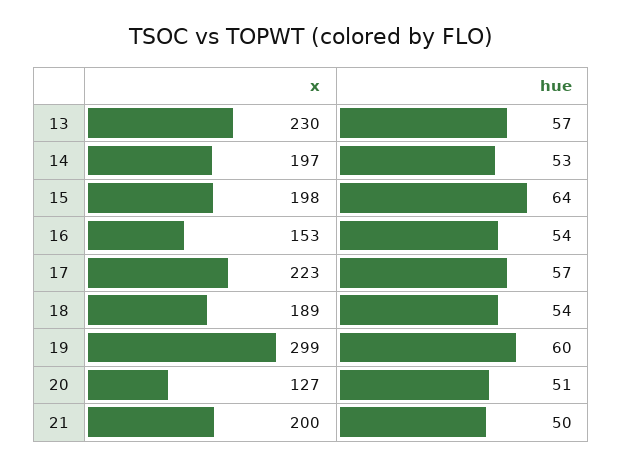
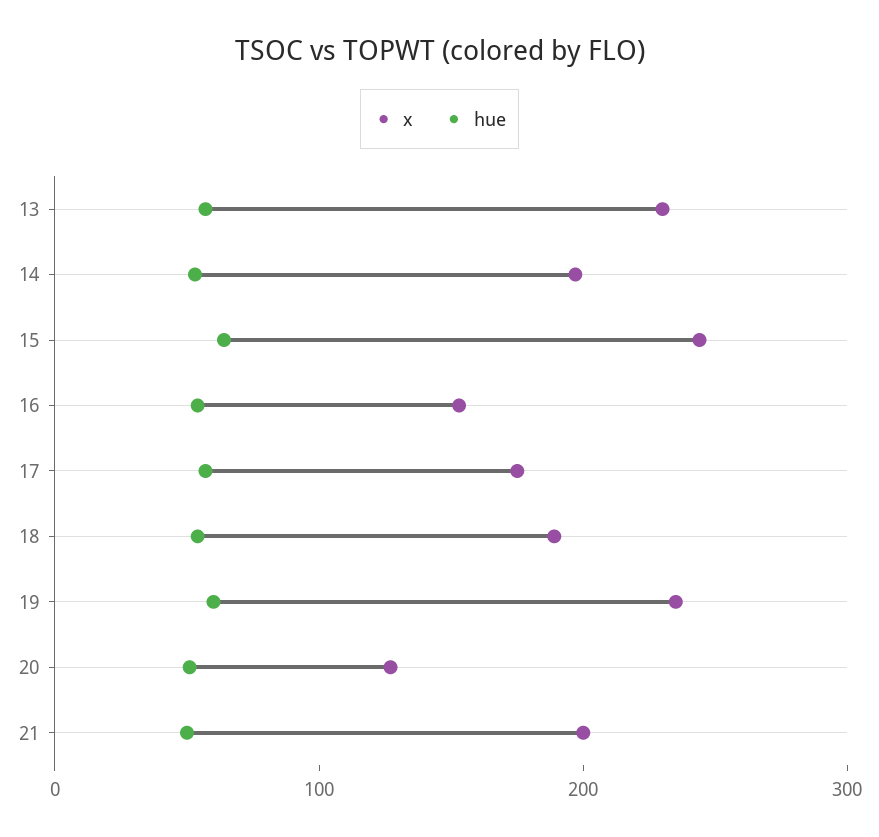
x, 15: 198 -> 240
x, 17: 223 -> 180
x, 19: 299 -> 240

